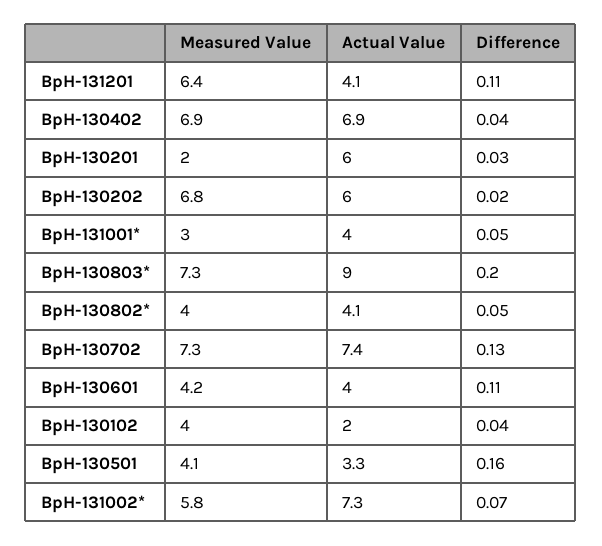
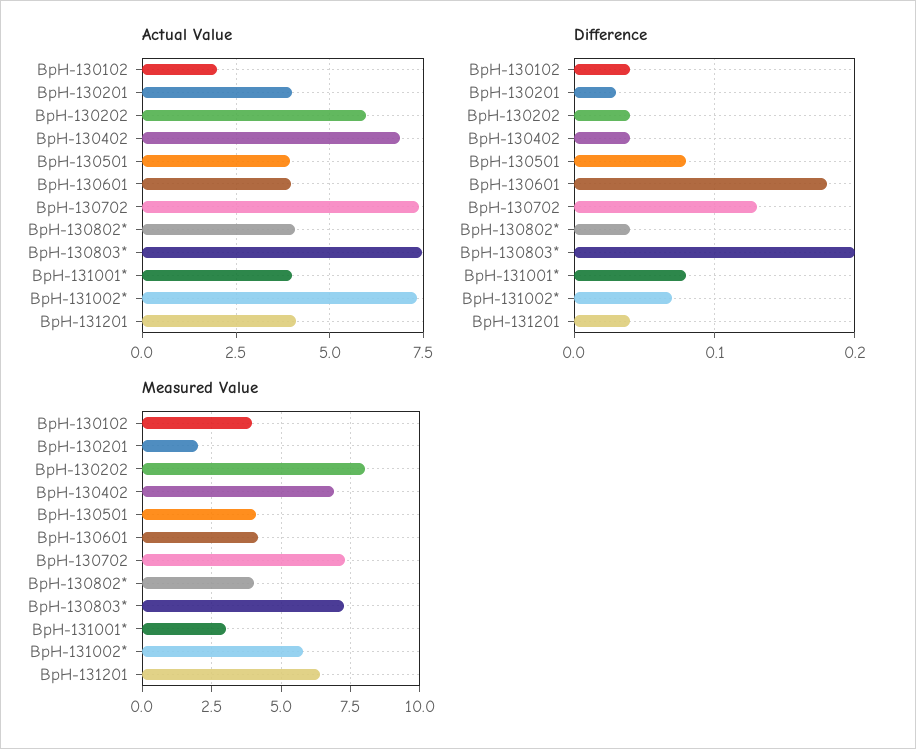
Difference, BpH-131201: 0.11 -> 0.04
Actual Value, BpH-130201: 6 -> 4
Measured Value, BpH-130202: 6.8 -> 8
Difference, BpH-130202: 0.02 -> 0.04
Difference, BpH-131001*: 0.05 -> 0.08
Actual Value, BpH-130803*: 9 -> 7.5
Difference, BpH-130802*: 0.05 -> 0.04
Difference, BpH-130601: 0.11 -> 0.18
Actual Value, BpH-130501: 3.3 -> 4
Difference, BpH-130501: 0.16 -> 0.08

